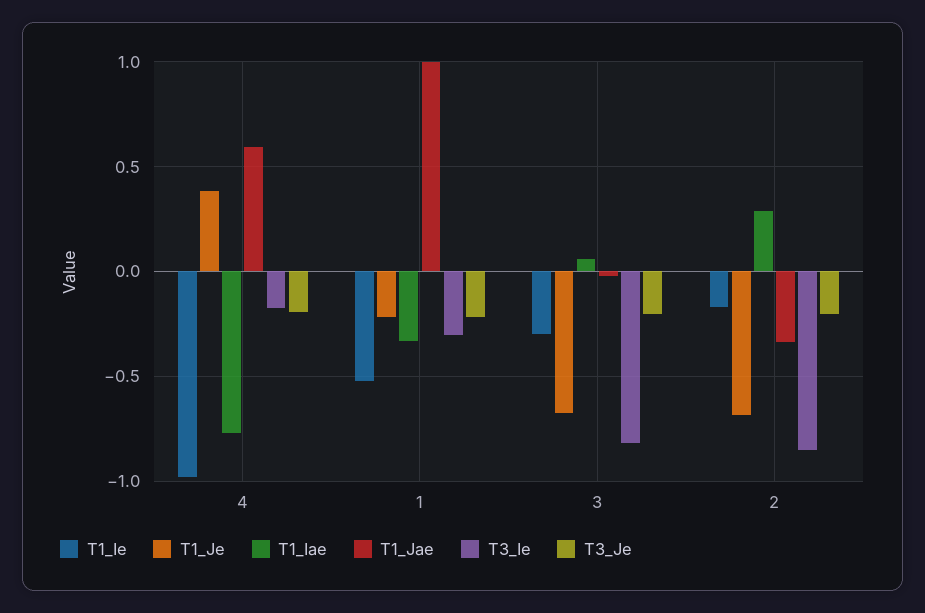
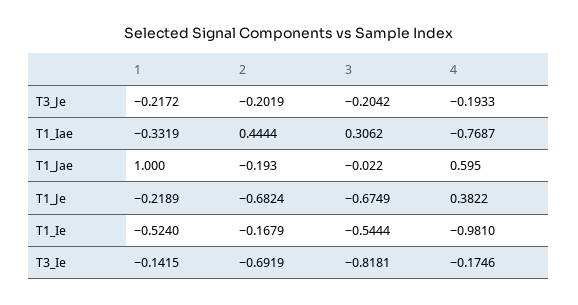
T3_Ie, 1: -0.3 -> -0.1415
T1_Ie, 3: -0.3 -> -0.5444
T1_Iae, 3: 0.05 -> 0.3062
T1_Iae, 2: 0.3 -> 0.4444
T1_Jae, 2: -0.35 -> -0.193
T3_Ie, 2: -0.85 -> -0.6919

